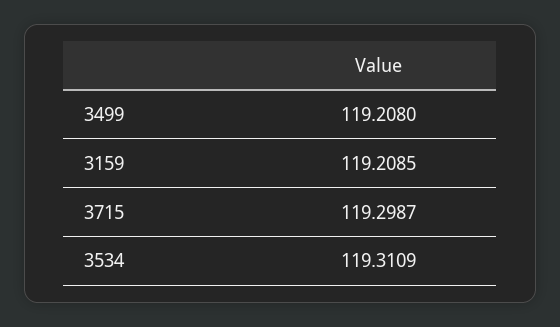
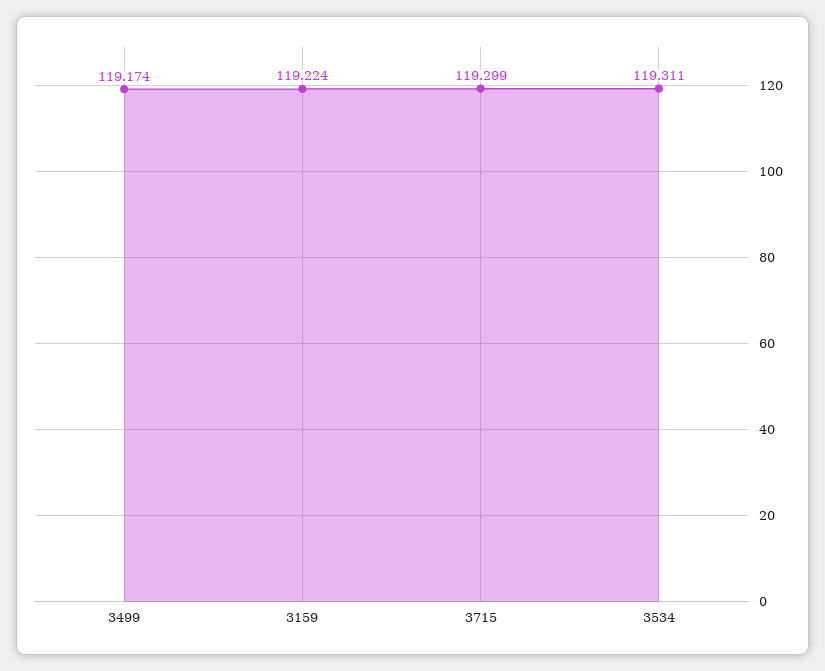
3499: 119.208 -> 119.174
3159: 119.2085 -> 119.224

